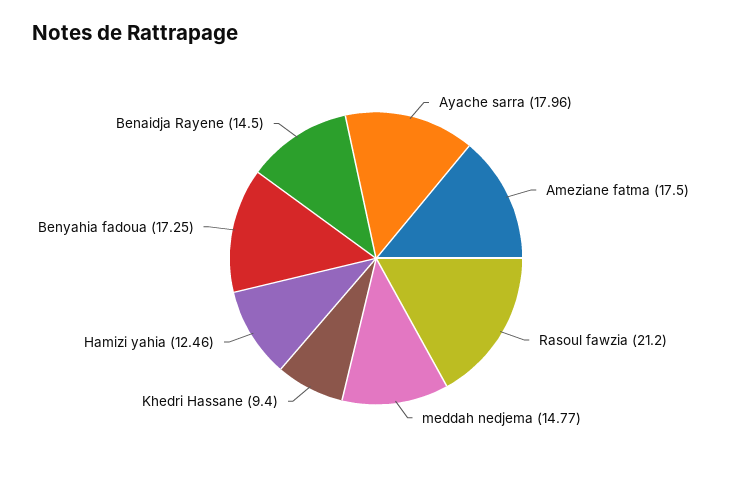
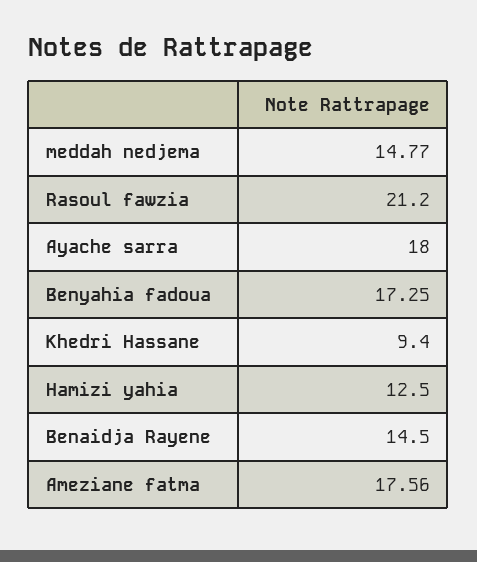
Ayache sarra: 17.96 -> 18
Ameziane fatma: 17.5 -> 17.56
Hamizi yahia: 12.46 -> 12.5

